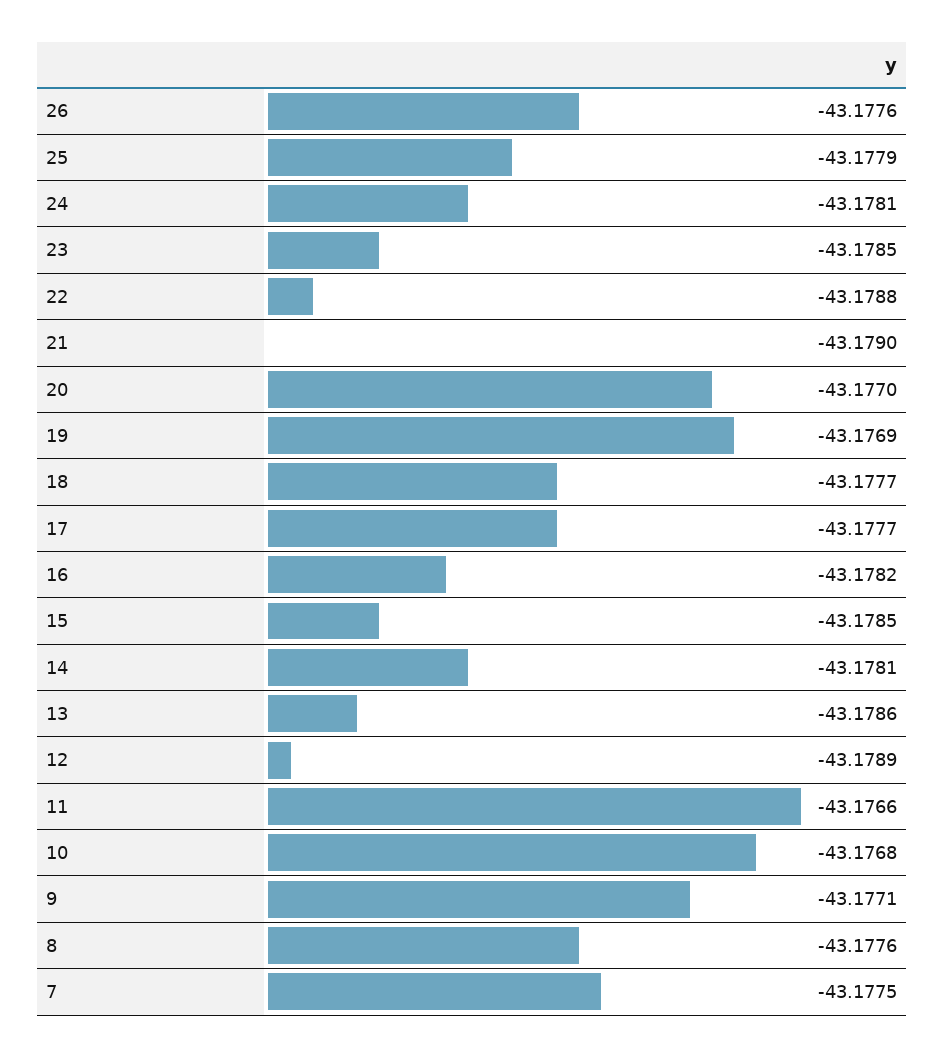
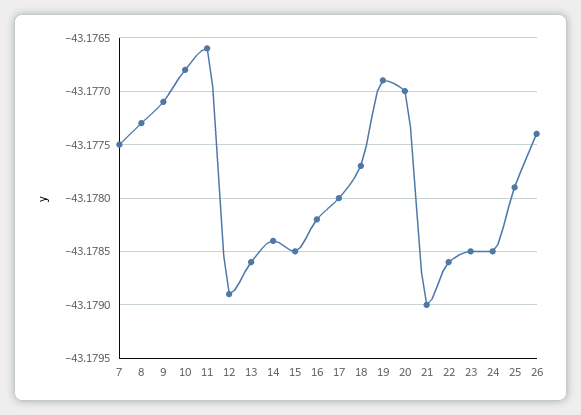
26: -43.1776 -> -43.1774
24: -43.1781 -> -43.1785
22: -43.1788 -> -43.1786
17: -43.1777 -> -43.178
14: -43.1781 -> -43.1784
8: -43.1776 -> -43.1773

